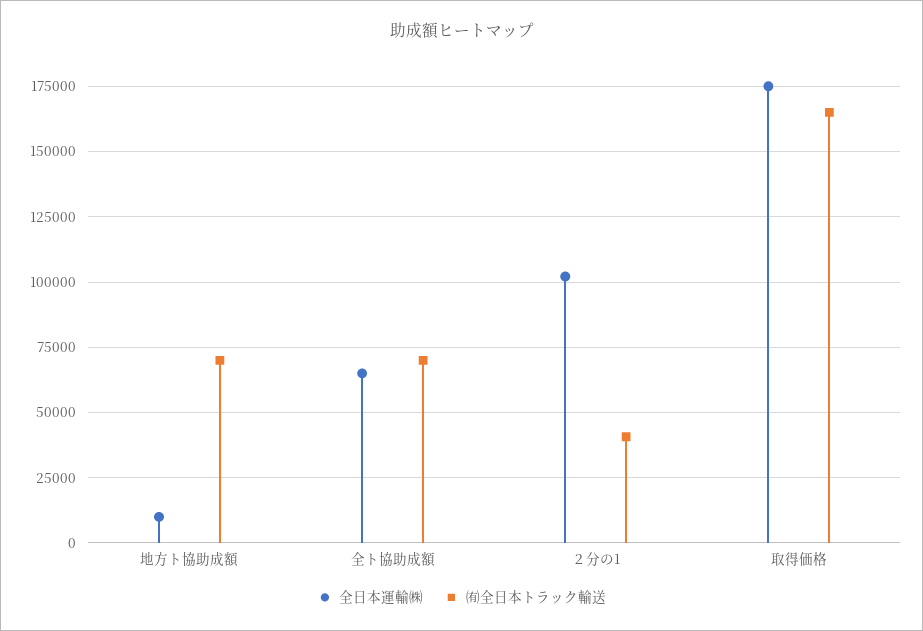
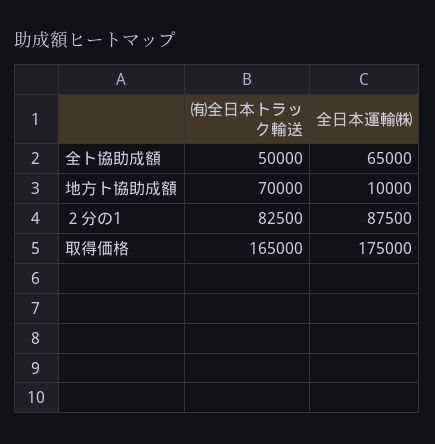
㈲全日本トラック輸送, 全ト協助成額: 70000 -> 50000
全日本運輸㈱, ２分の1: 102500 -> 87500
㈲全日本トラック輸送, ２分の1: 40000 -> 82500

